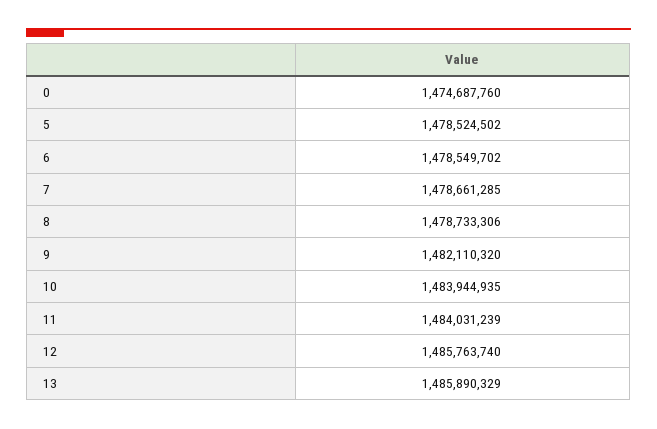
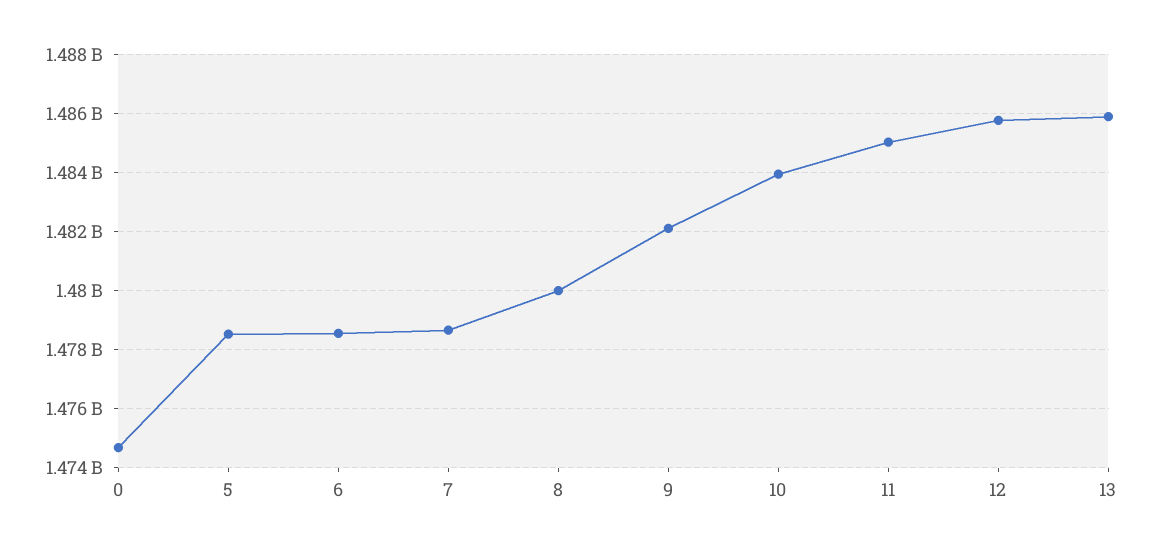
8: 1478733306 -> 1480000000
11: 1484031239 -> 1485000000

